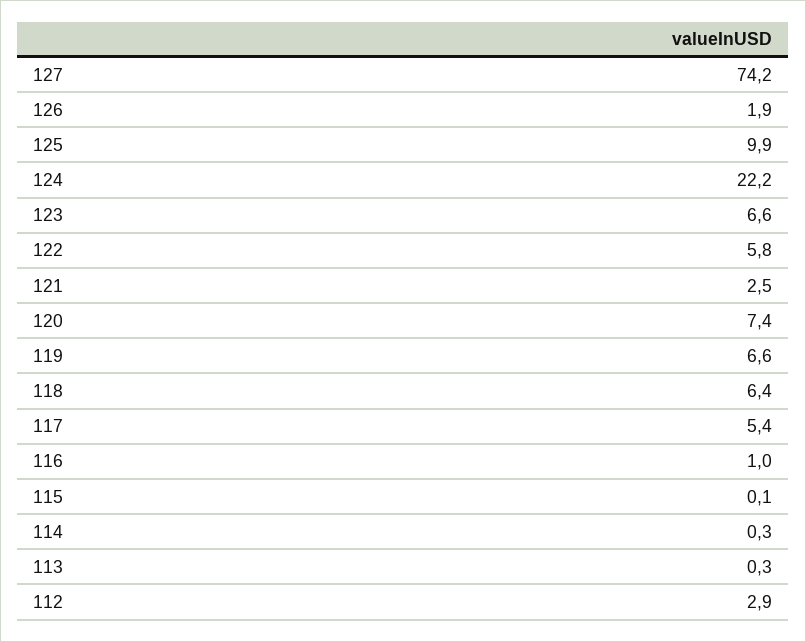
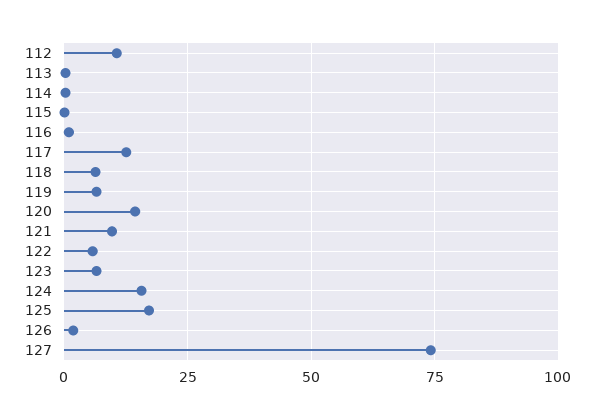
125: 9.9 -> 17.5
124: 22.2 -> 15
121: 2.5 -> 10
120: 7.4 -> 15
117: 5.4 -> 12.5
112: 2.9 -> 10

